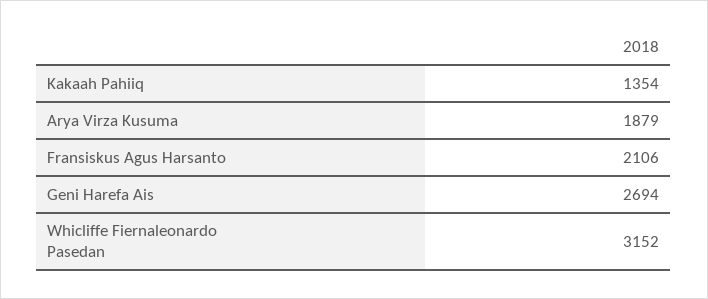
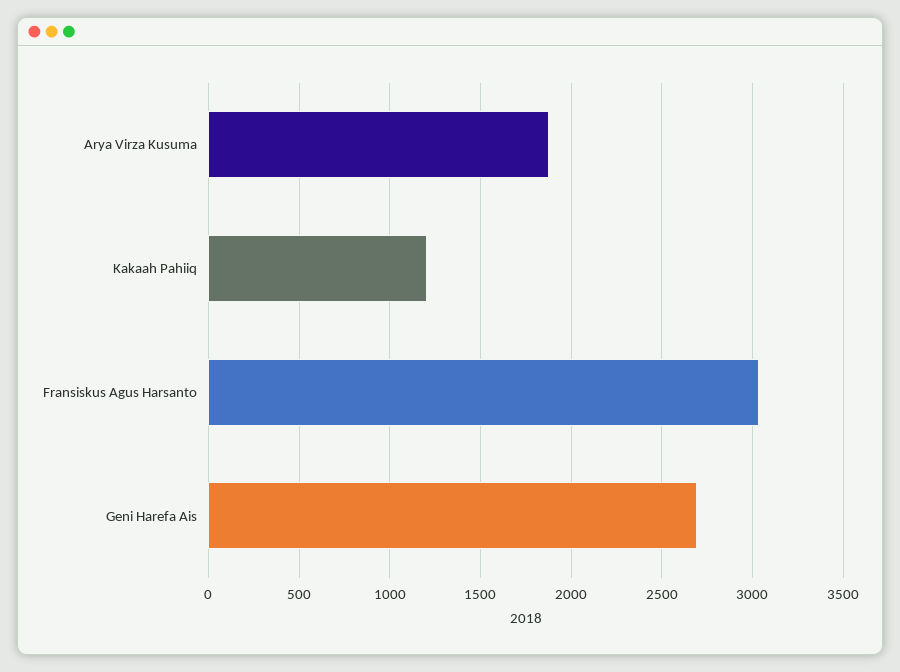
Kakaah Pahiiq: 1354 -> 1200
Fransiskus Agus Harsanto: 2106 -> 3050
Whicliffe Fiernaleonardo Pasedan: 3152 -> none

